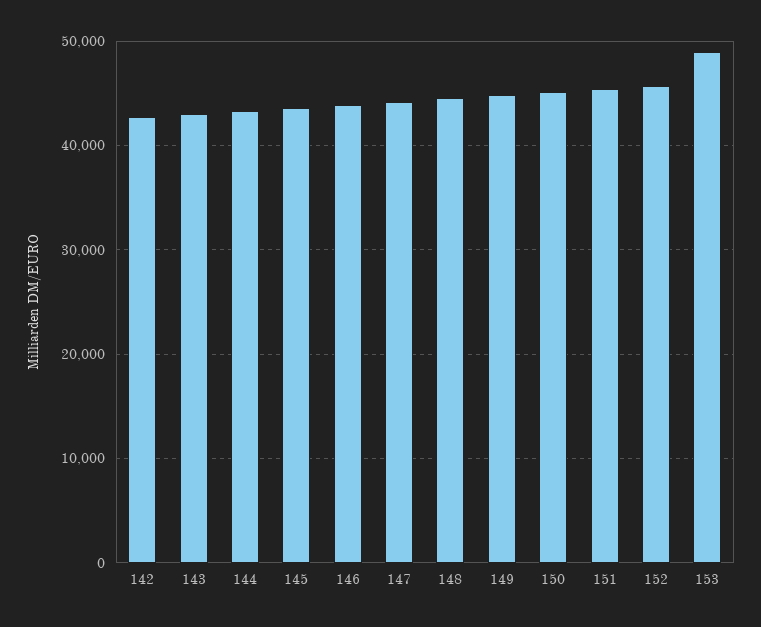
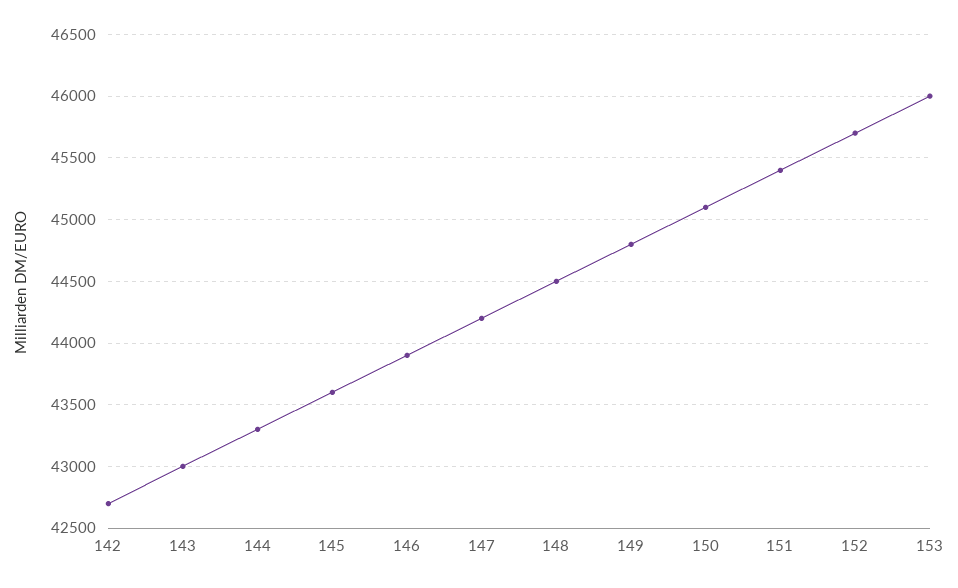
153: 49000 -> 46000

